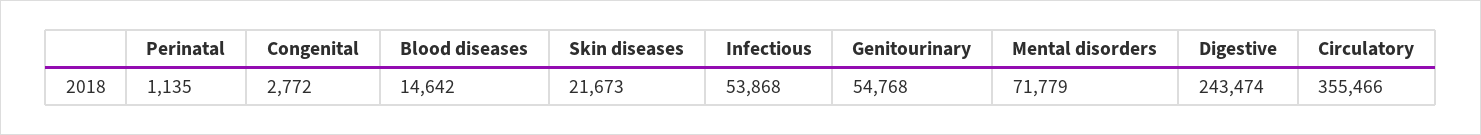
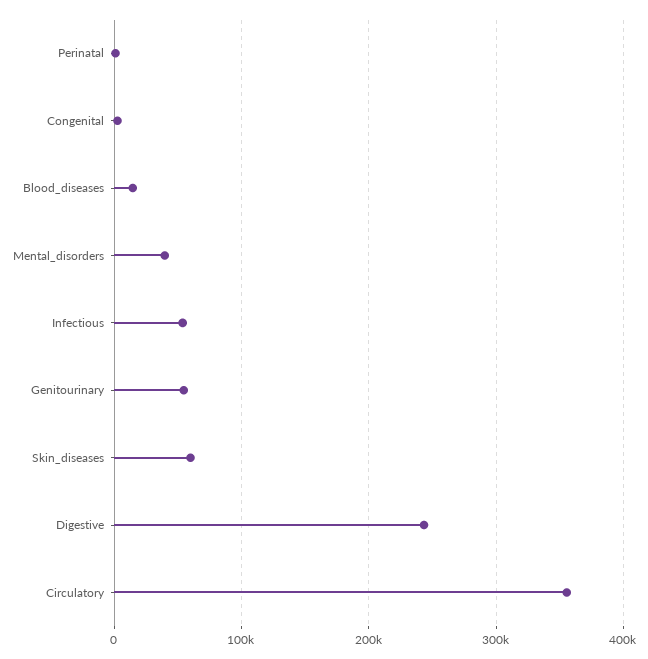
Skin diseases: 21673 -> 60000
Mental disorders: 71779 -> 40000

